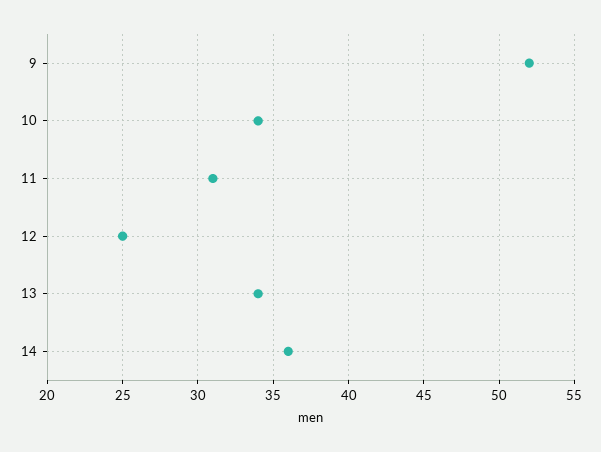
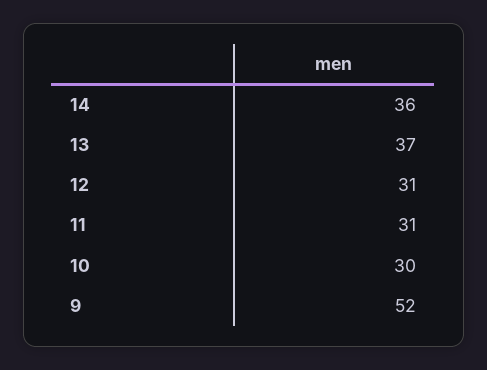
10: 34 -> 30
12: 25 -> 31
13: 34 -> 37

